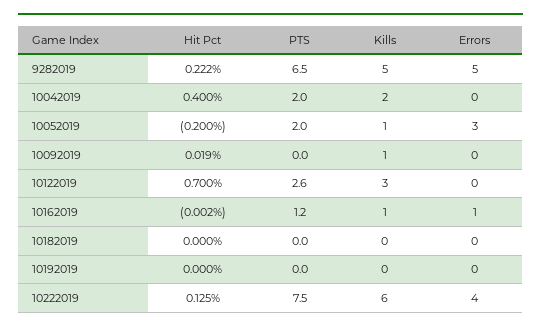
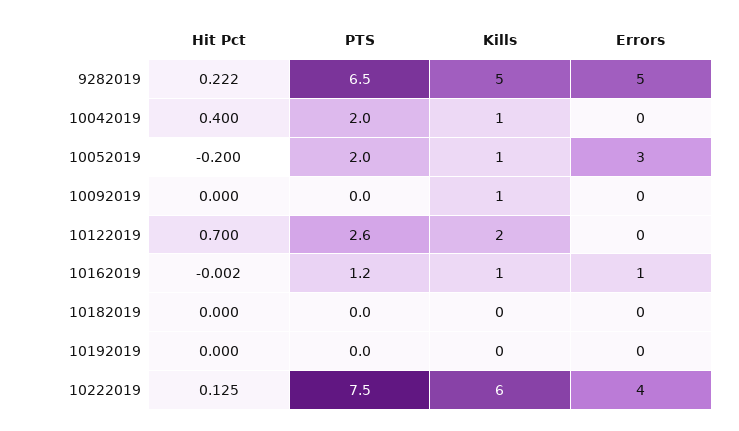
Kills, 10042019: 2 -> 1
Hit Pct, 10092019: 0.019 -> 0
Kills, 10122019: 3 -> 2

